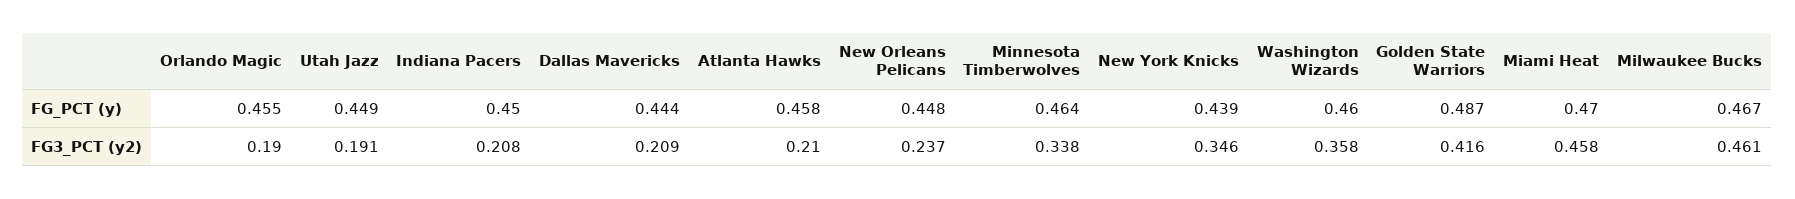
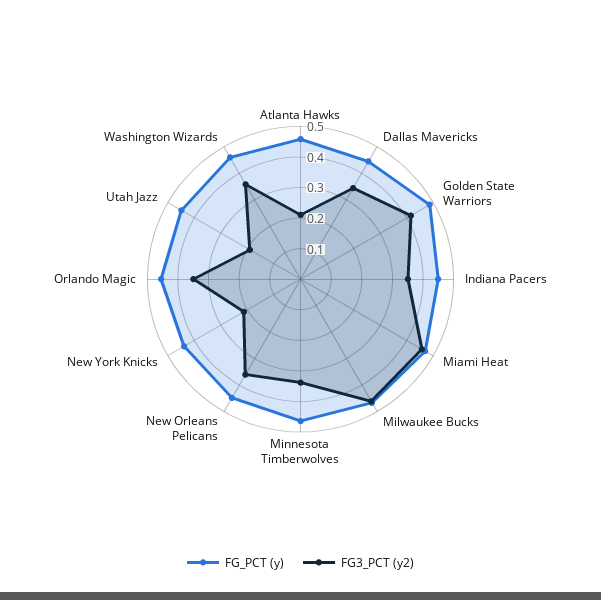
FG3_PCT (y2), Orlando Magic: 0.19 -> 0.35
FG3_PCT (y2), Indiana Pacers: 0.208 -> 0.35
FG3_PCT (y2), Dallas Mavericks: 0.209 -> 0.35
FG3_PCT (y2), New Orleans Pelicans: 0.237 -> 0.35
FG3_PCT (y2), New York Knicks: 0.346 -> 0.2

